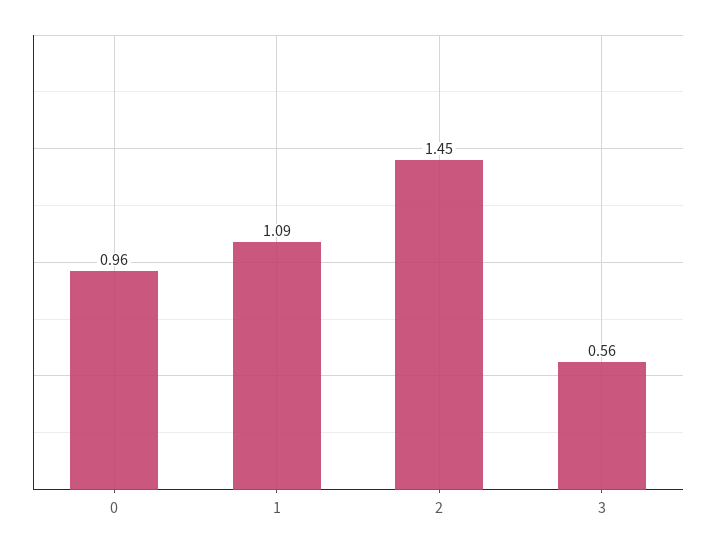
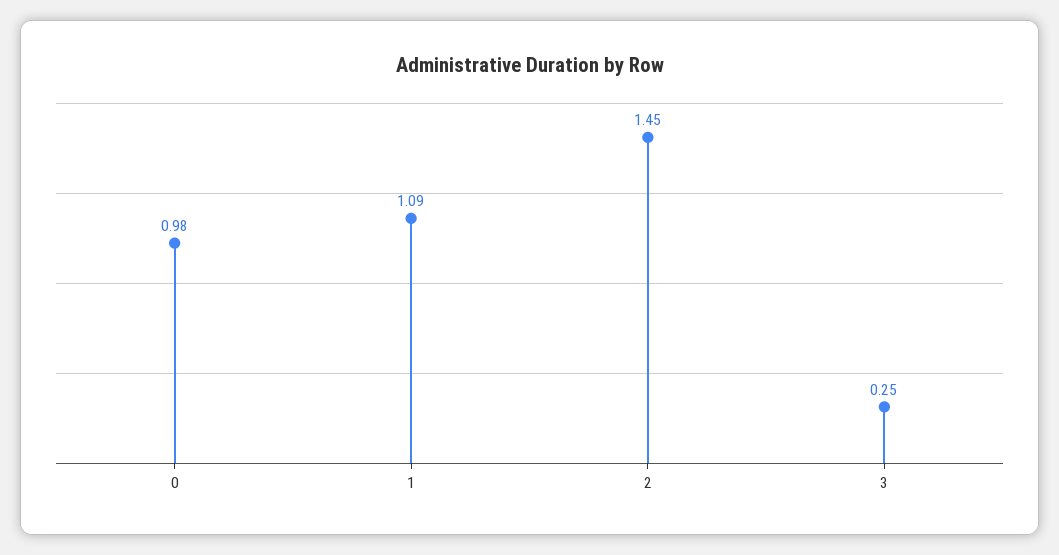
0: 0.96 -> 0.98
3: 0.56 -> 0.25

